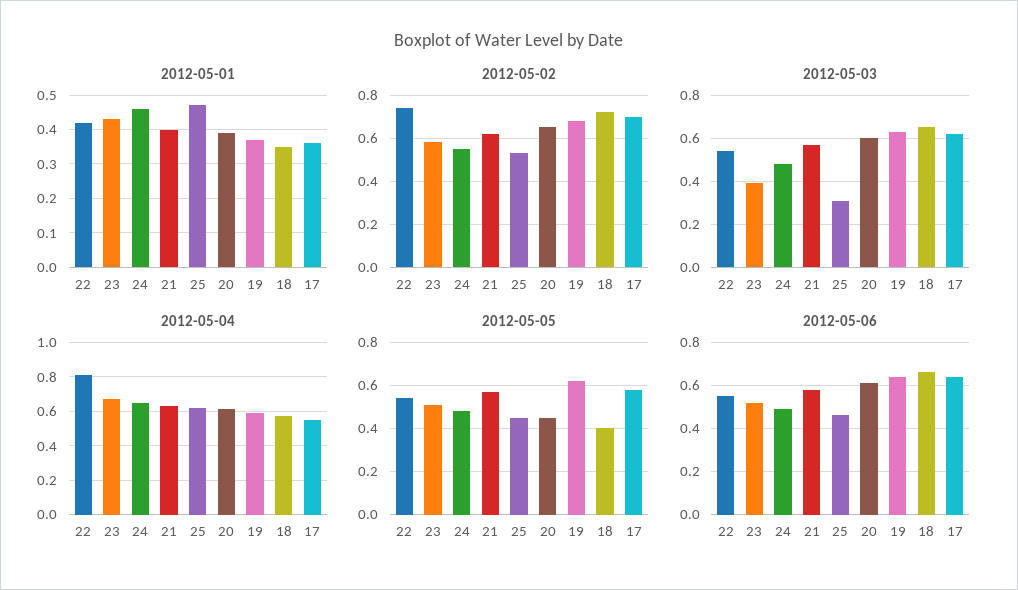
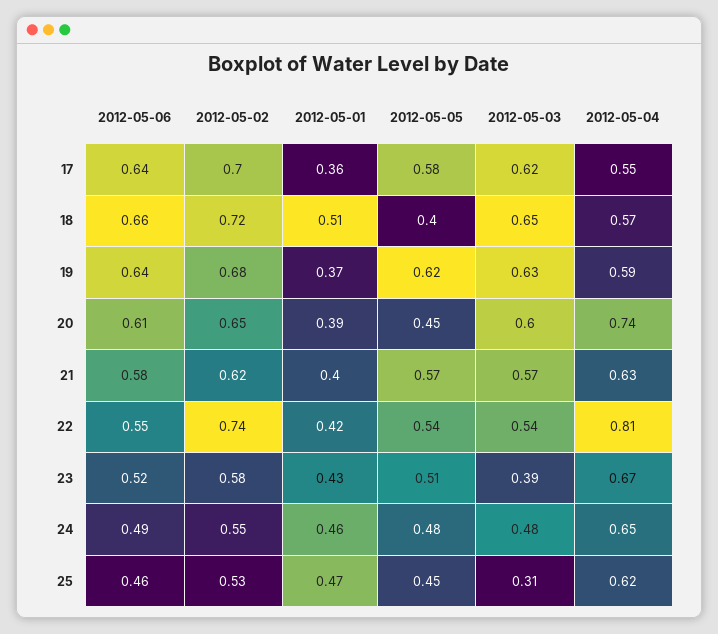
2012-05-01, 18: 0.35 -> 0.51
2012-05-04, 20: 0.6 -> 0.74

